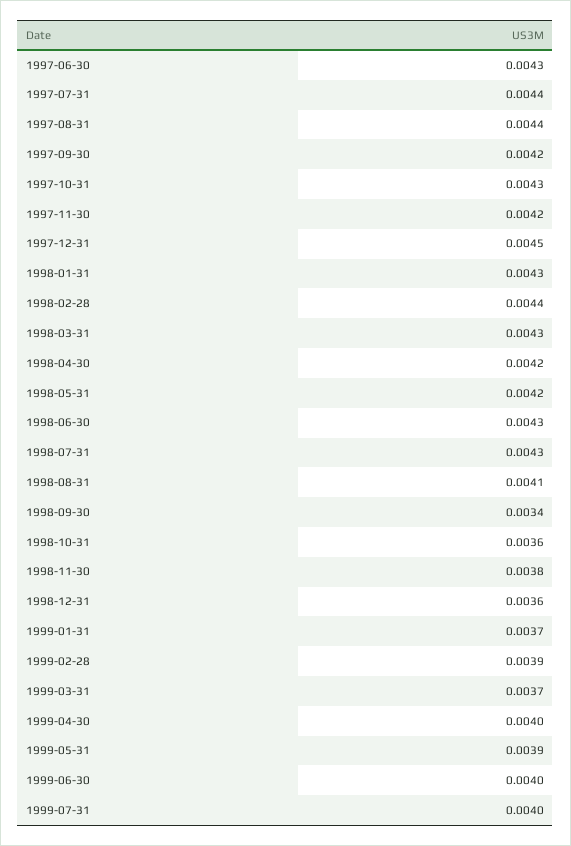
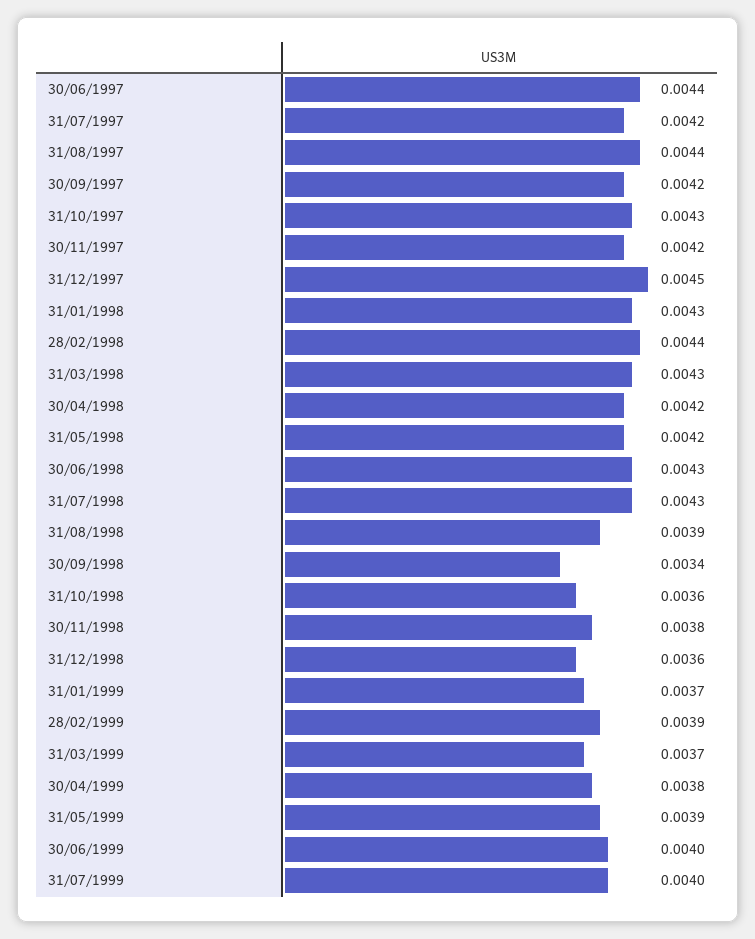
1997-06-30: 0.0043 -> 0.0044
1997-07-31: 0.0044 -> 0.0042
1998-08-31: 0.0041 -> 0.0039
1999-04-30: 0.004 -> 0.0038

